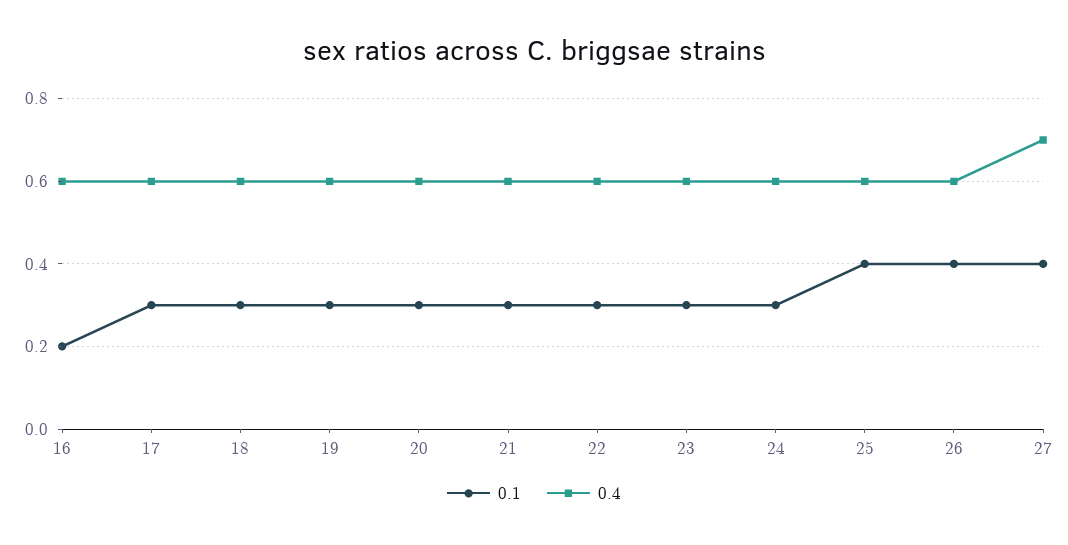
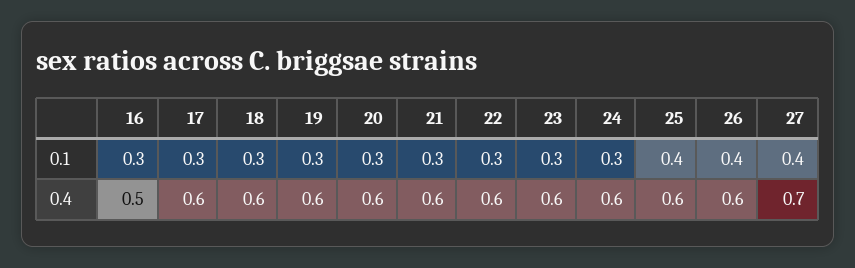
0.1, 16: 0.2 -> 0.3
0.4, 16: 0.6 -> 0.5

